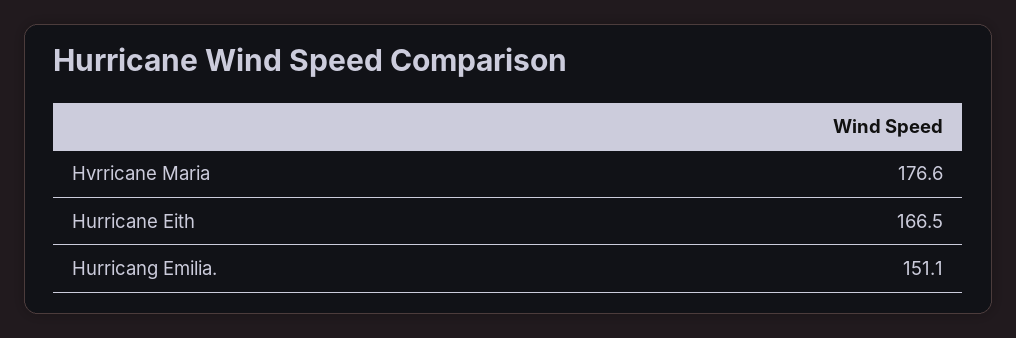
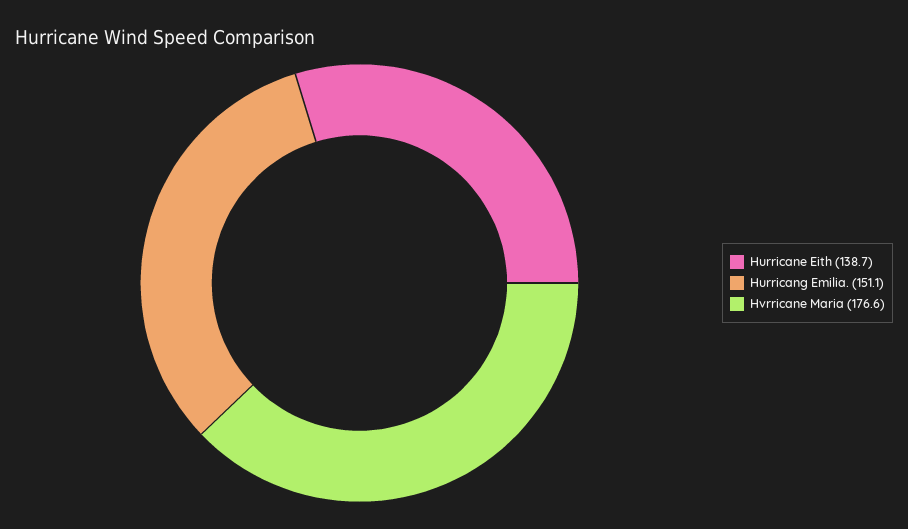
Hurricane Eith: 166.5 -> 138.7

